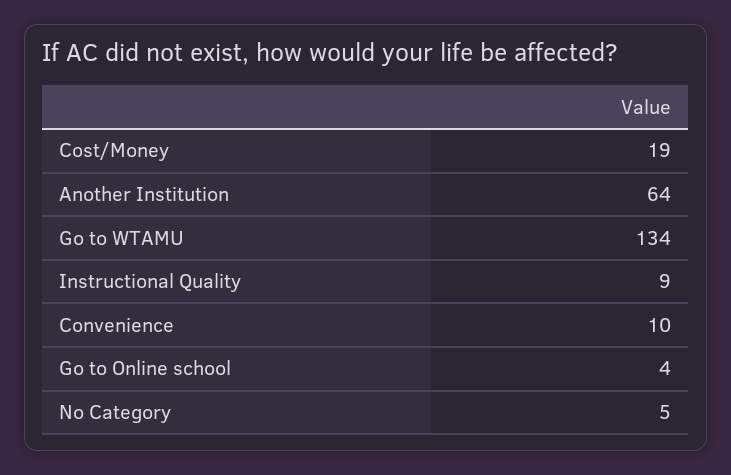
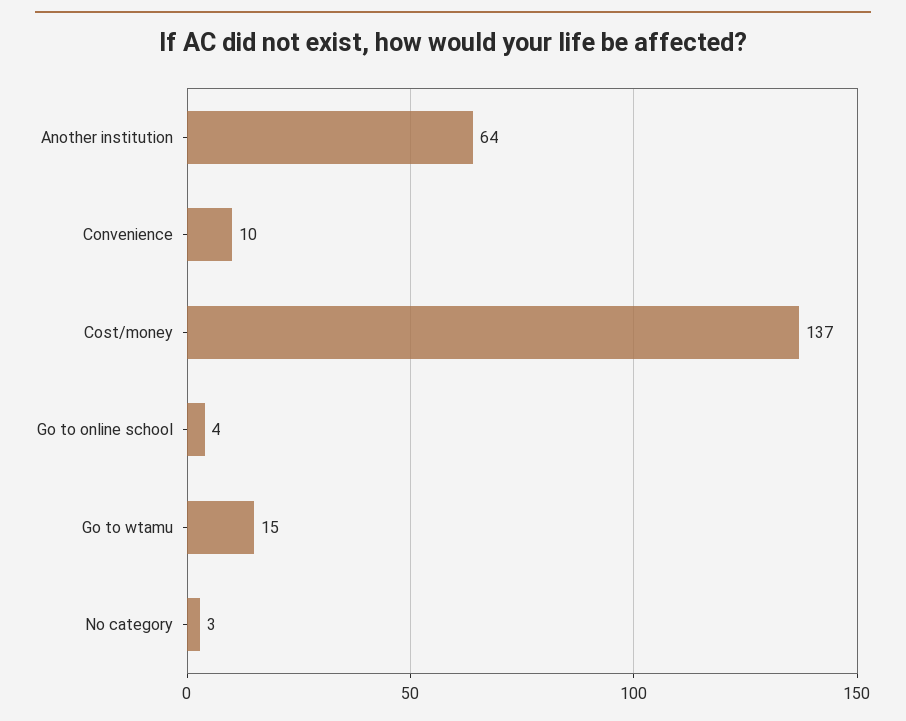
Cost/Money: 19 -> 137
Go to WTAMU: 134 -> 15
Instructional Quality: 9 -> none
No Category: 5 -> 3

